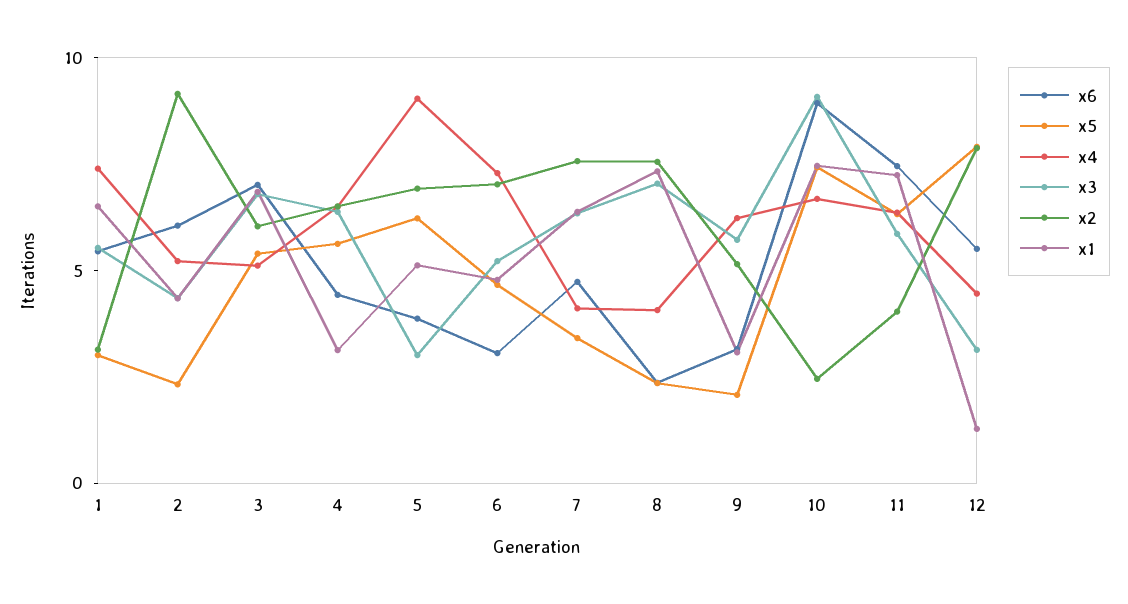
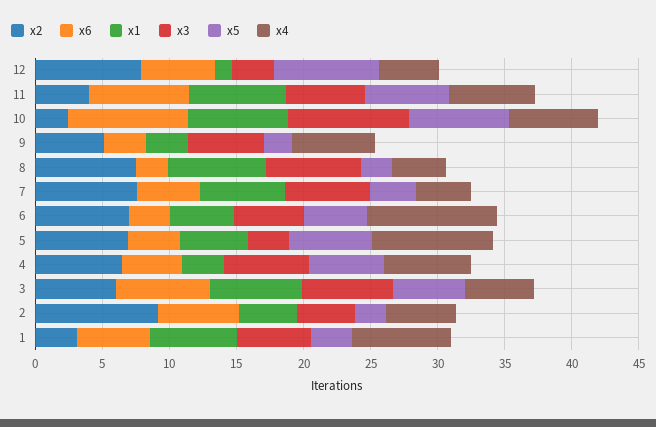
x4, 6: 7 -> 10

